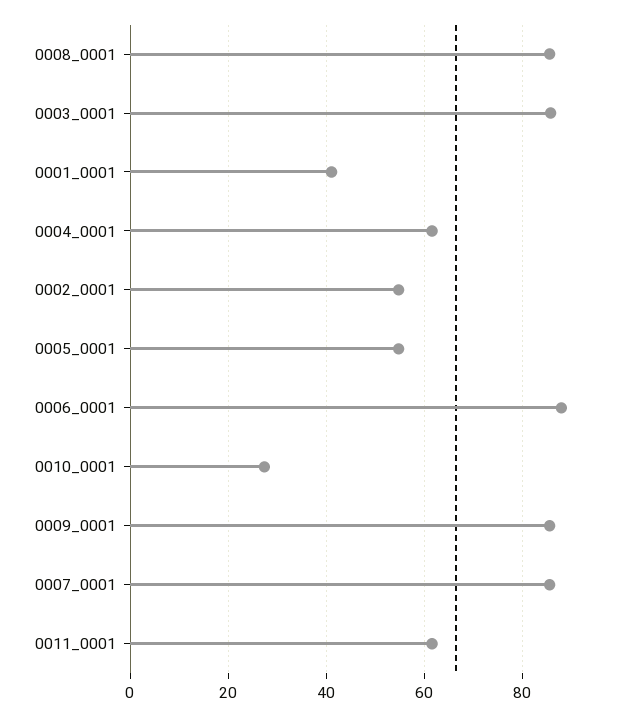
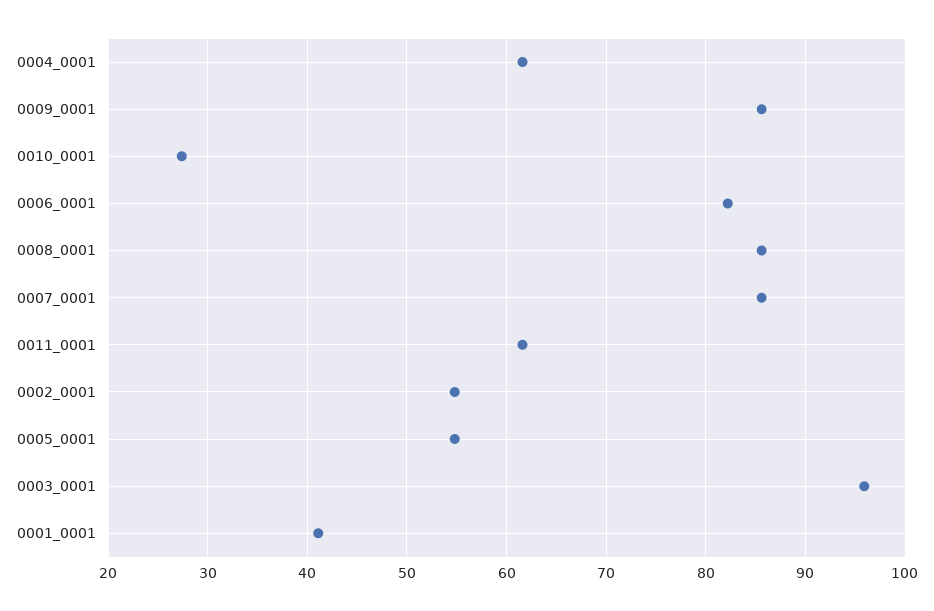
0003_0001: 86 -> 96
0006_0001: 88 -> 82

